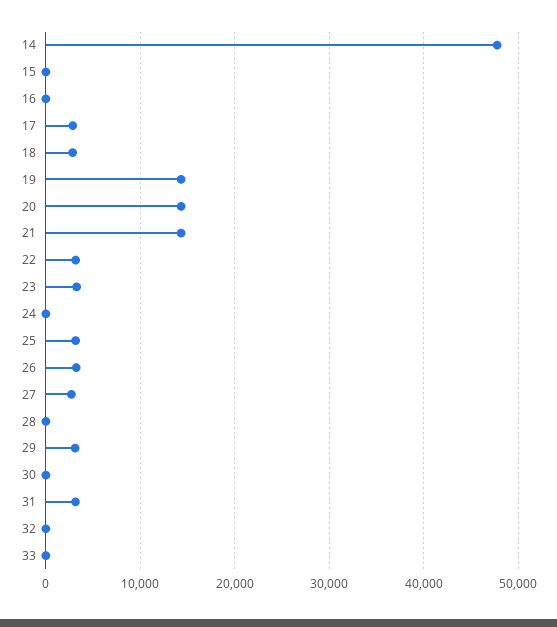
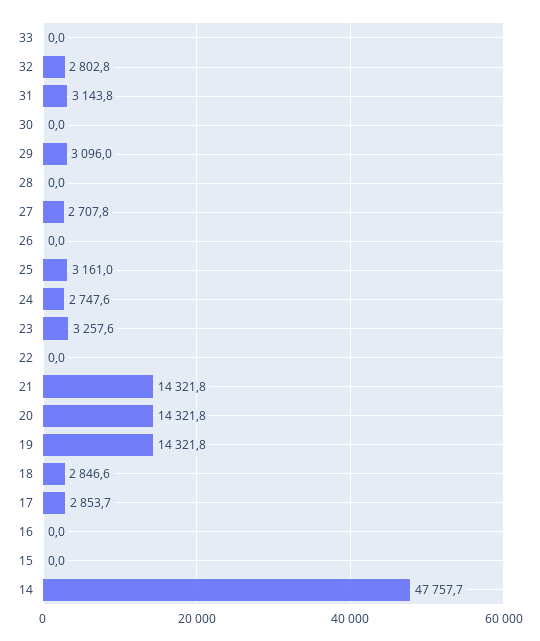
22: 3000 -> 0
24: 0 -> 2747.6
26: 3000 -> 0
32: 0 -> 2802.8

